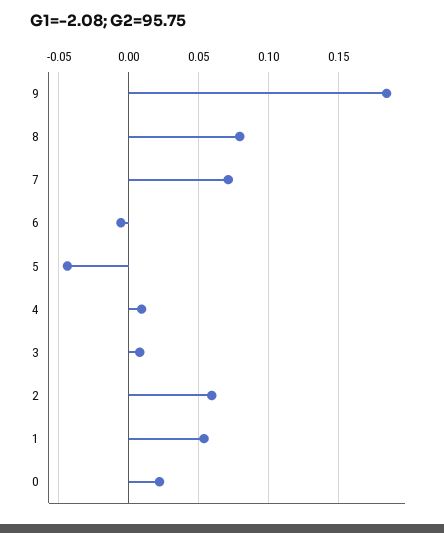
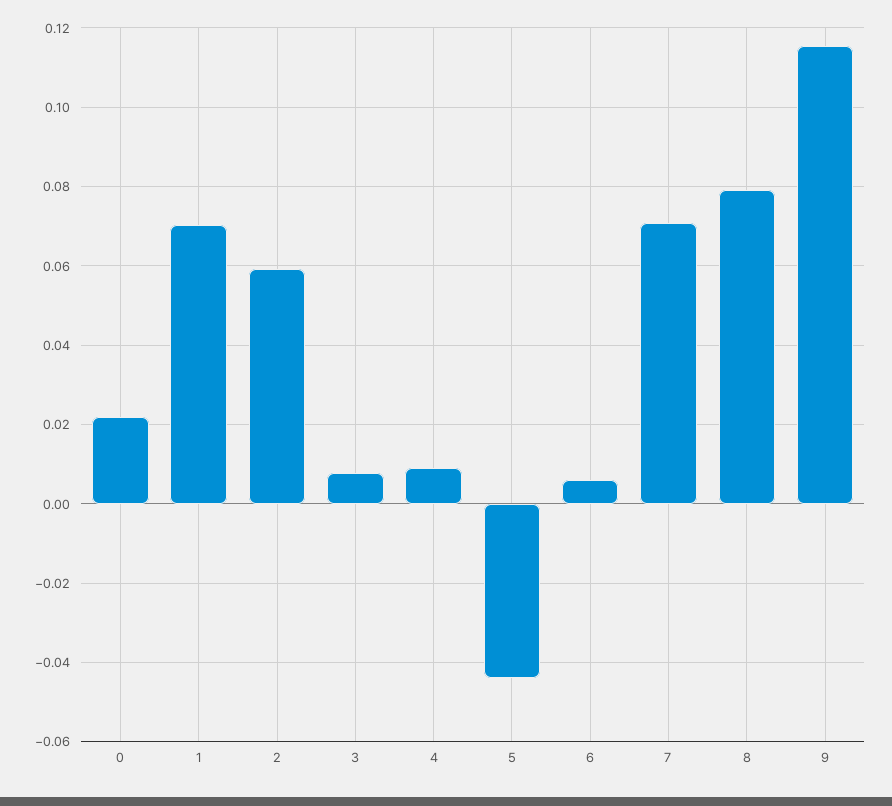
9: 0.185 -> 0.116
6: -0.005 -> 0.006
1: 0.055 -> 0.07

